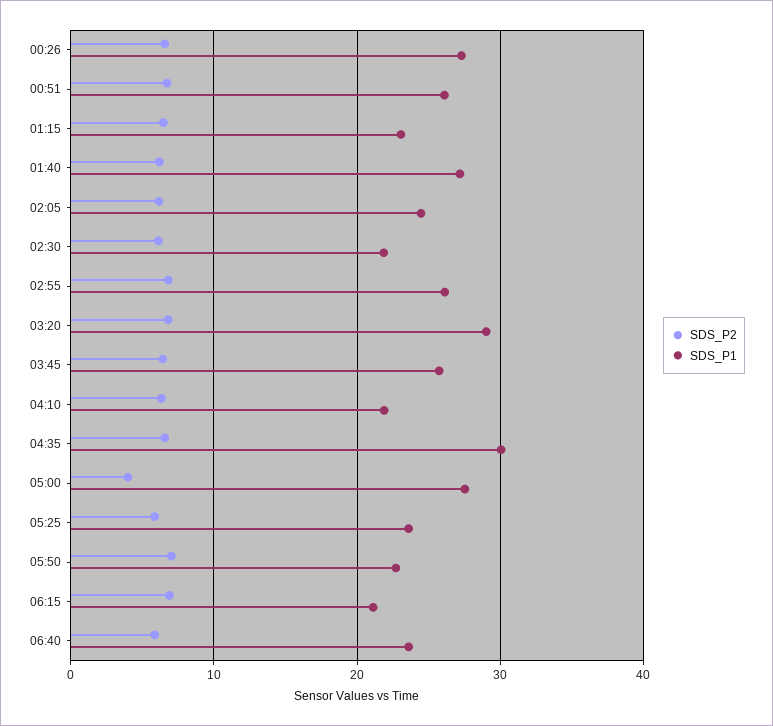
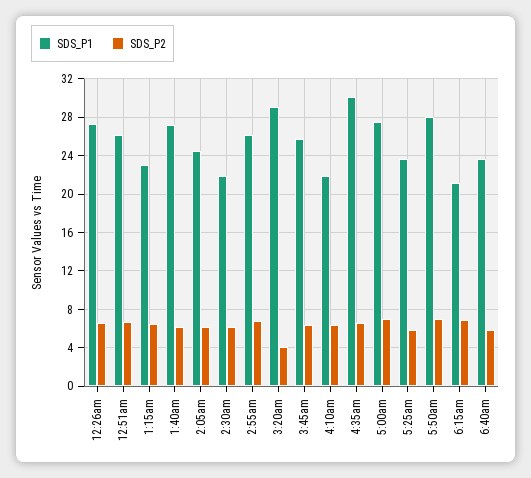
SDS_P2, 03:20: 7 -> 4
SDS_P2, 05:00: 4 -> 7
SDS_P1, 05:50: 23 -> 28

